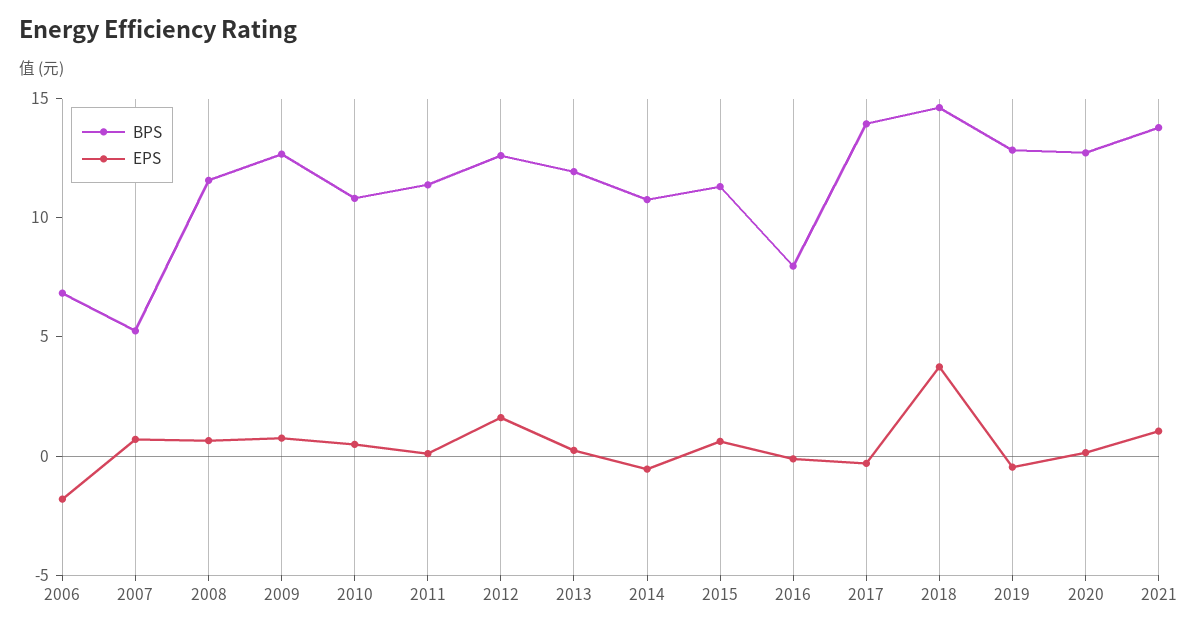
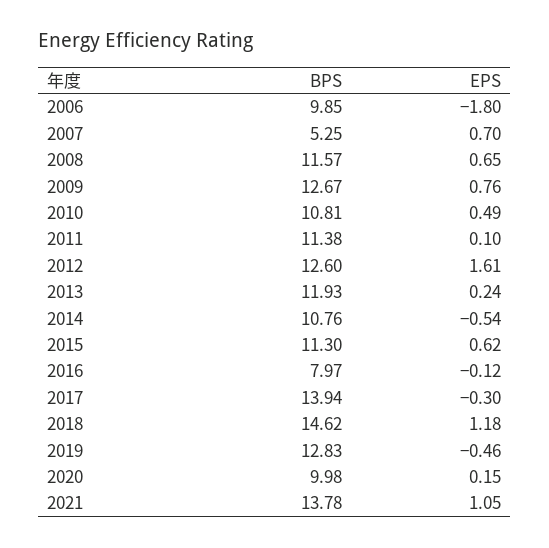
BPS, 2006: 7 -> 9.85
EPS, 2018: 4 -> 1.18
BPS, 2020: 13 -> 9.98

